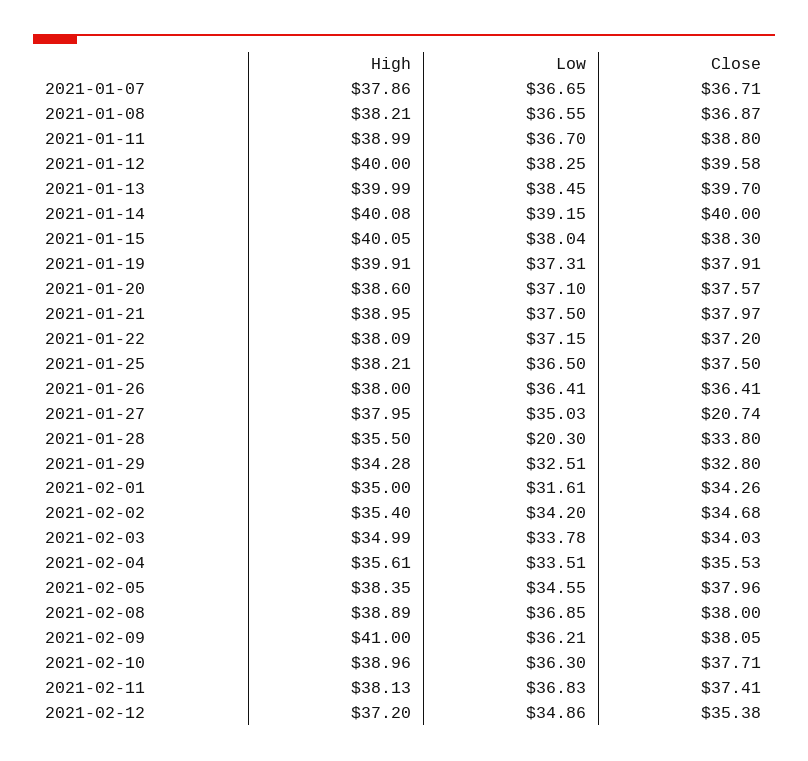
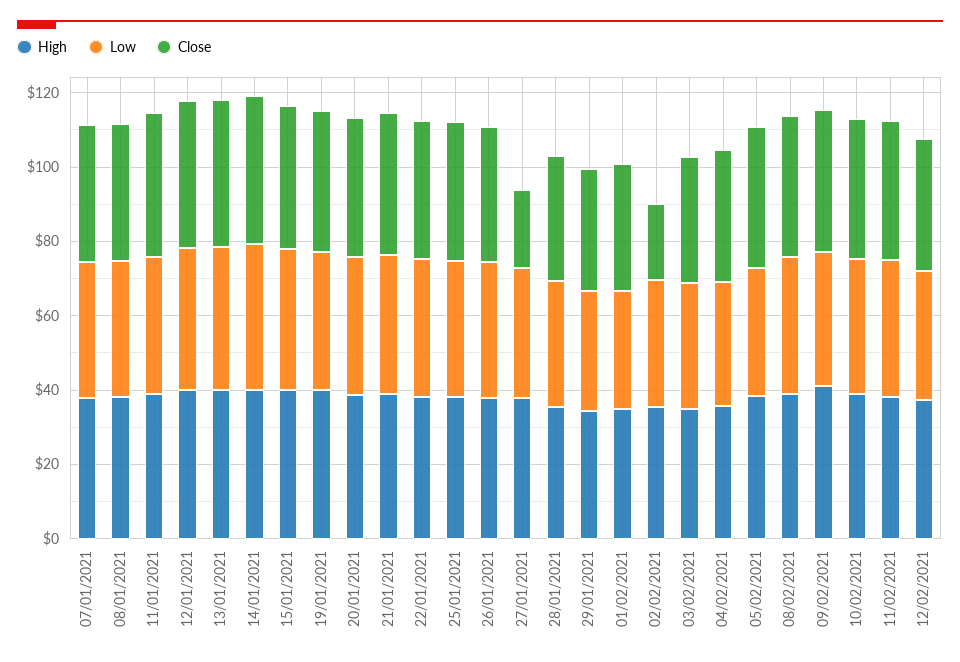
Low, 2021-01-28: 20.3 -> 35
Close, 2021-02-02: 34.68 -> 20

